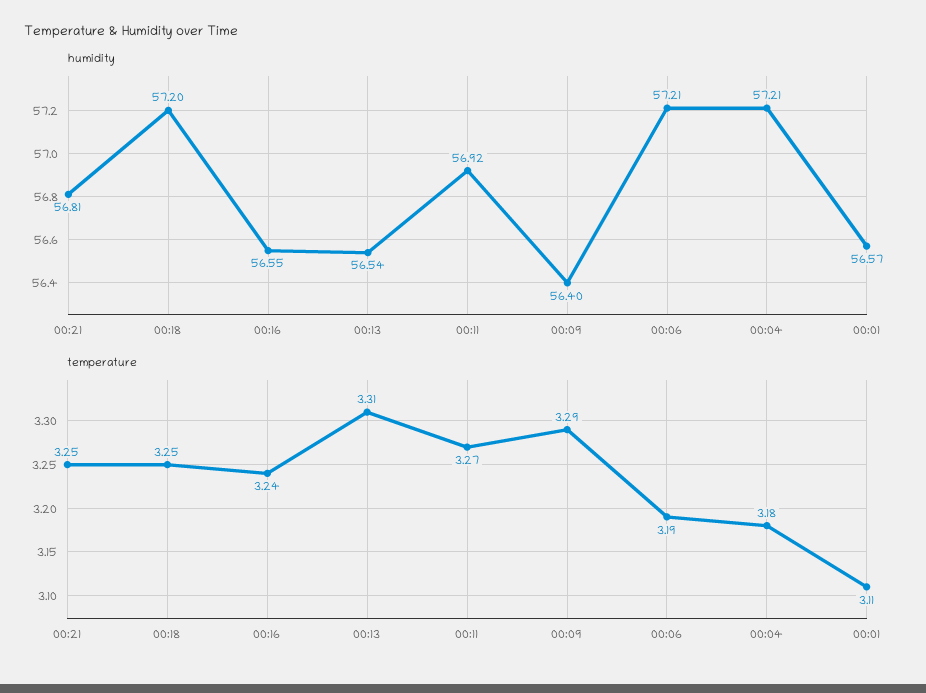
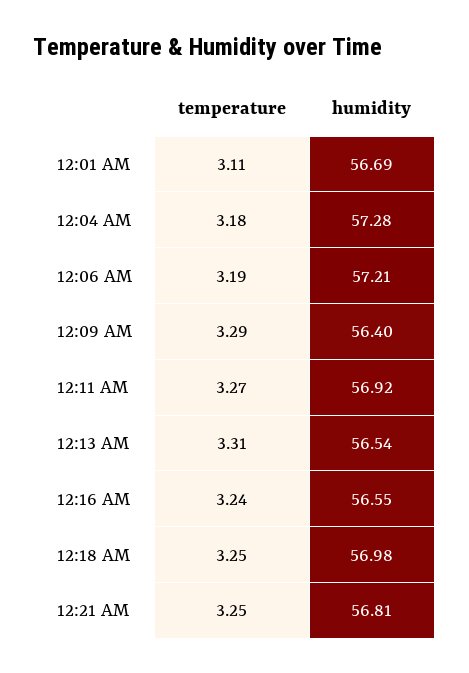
humidity, 00:18: 57.2 -> 56.98
humidity, 00:04: 57.21 -> 57.28
humidity, 00:01: 56.57 -> 56.69

